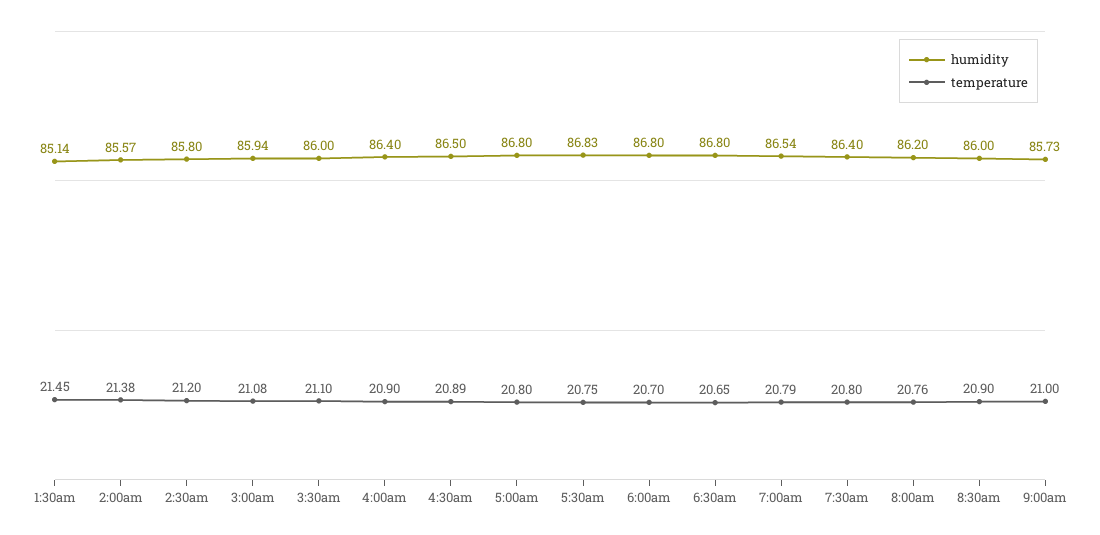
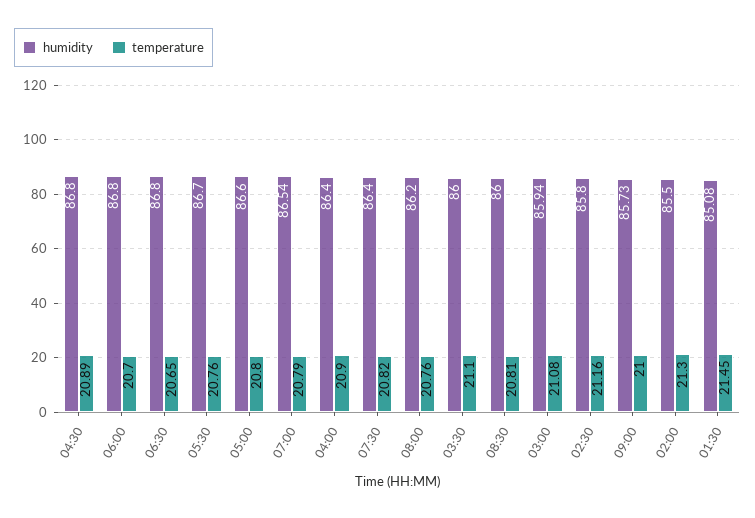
humidity, 1:30am: 85.14 -> 85.08
humidity, 2:00am: 85.57 -> 85.5
temperature, 2:00am: 21.38 -> 21.3
temperature, 2:30am: 21.2 -> 21.16
humidity, 4:30am: 86.5 -> 86.8
humidity, 5:00am: 86.8 -> 86.6
humidity, 5:30am: 86.83 -> 86.7
temperature, 5:30am: 20.75 -> 20.76
temperature, 7:30am: 20.8 -> 20.82
temperature, 8:30am: 20.9 -> 20.81

